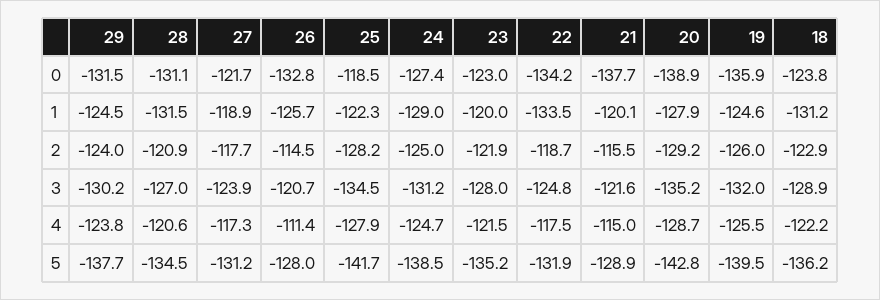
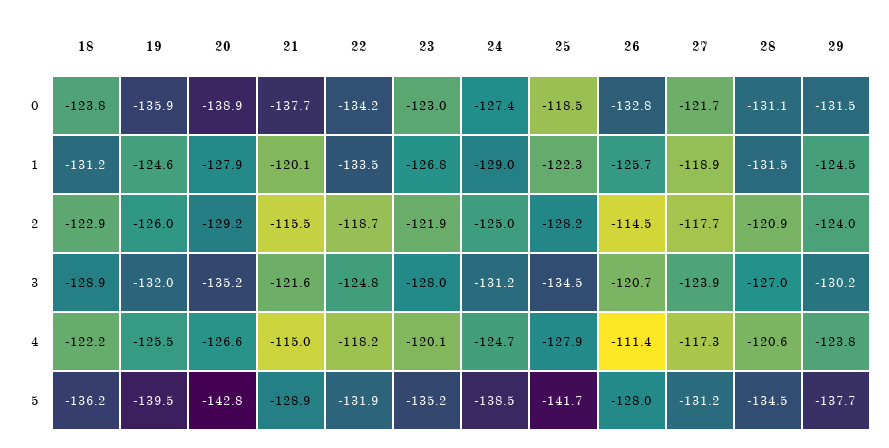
23, 1: -120 -> -126.8
23, 4: -121.5 -> -120.1
22, 4: -117.5 -> -118.2
20, 4: -128.7 -> -126.6

